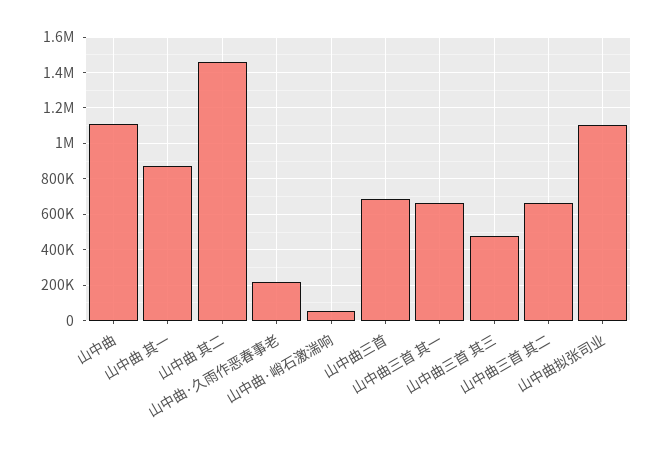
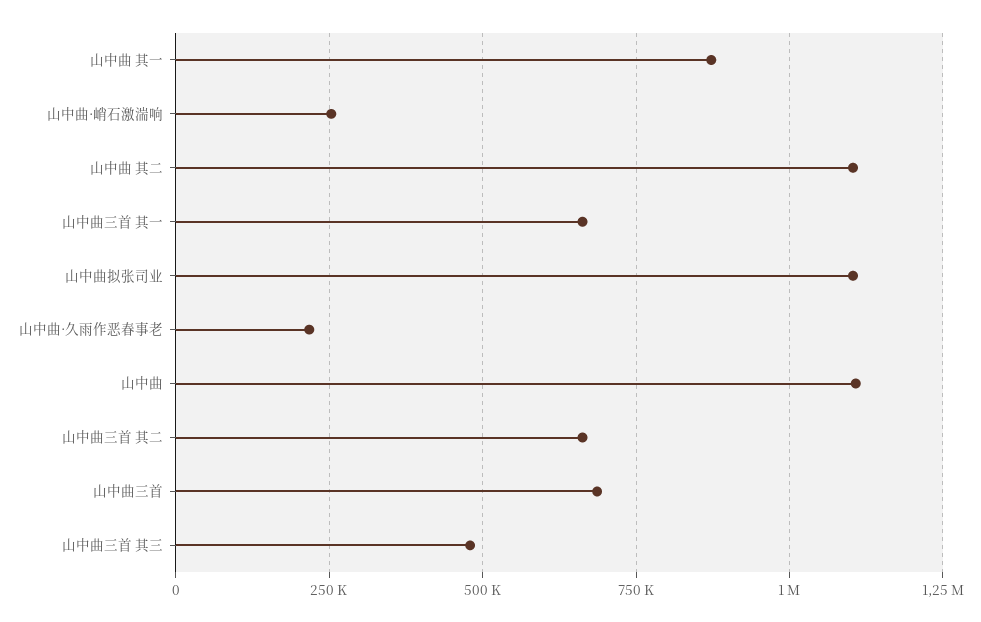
山中曲 其二: 1450000 -> 1100000
山中曲·峭石激湍响: 50000 -> 250000

